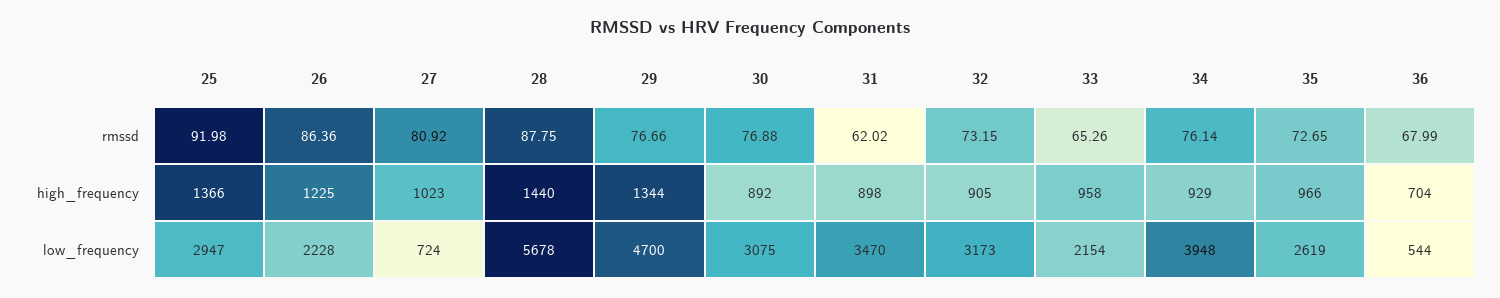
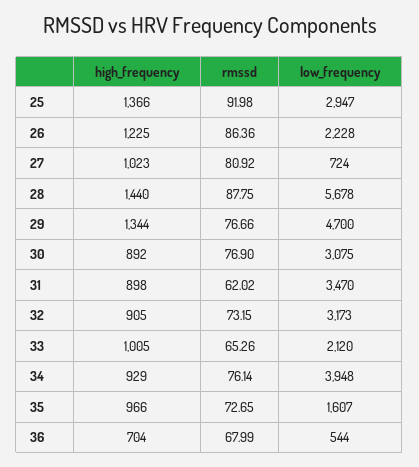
30, rmssd: 76.88 -> 76.9
33, high_frequency: 958 -> 1005
33, low_frequency: 2154 -> 2120
35, low_frequency: 2619 -> 1607

